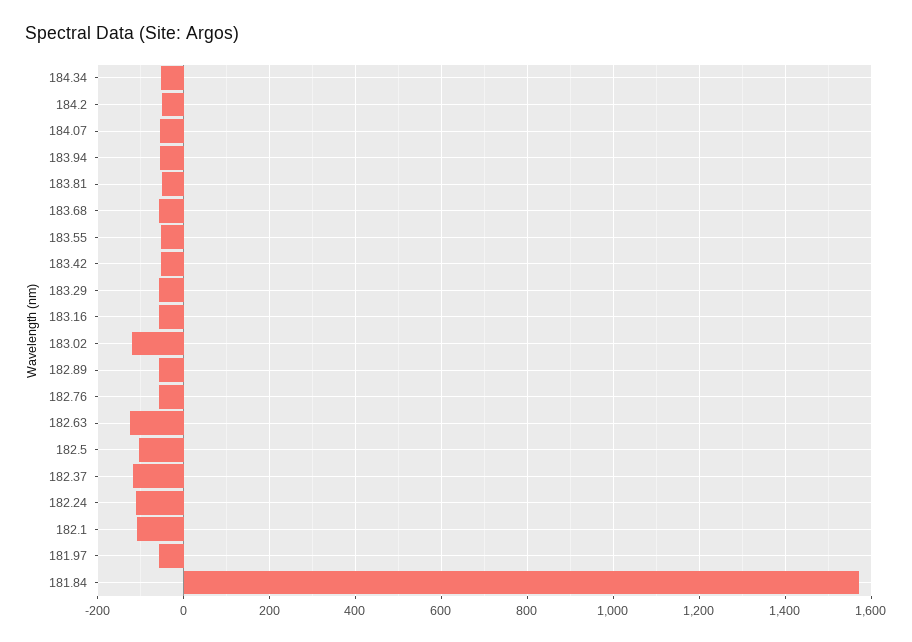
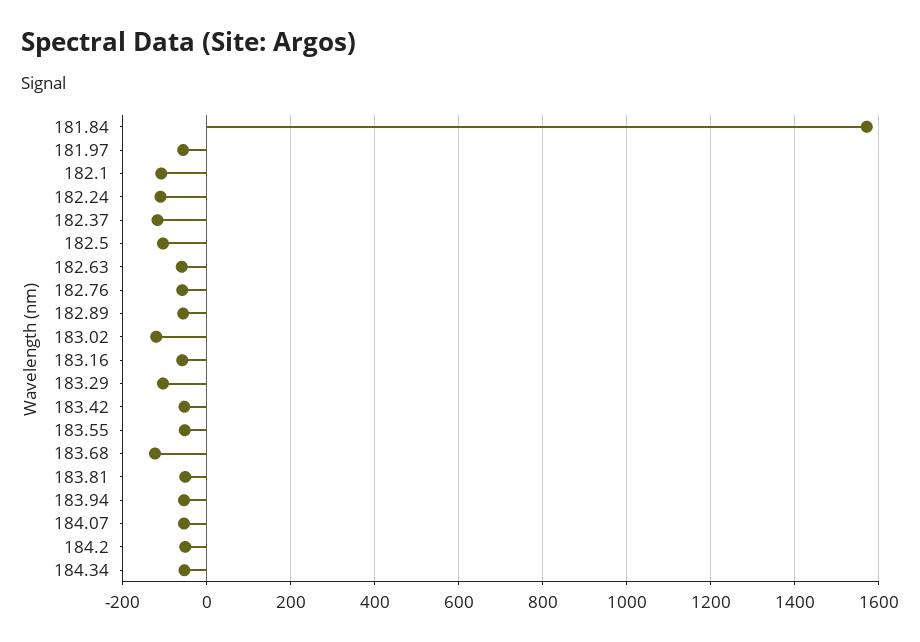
183.68: -60 -> -120
183.29: -60 -> -100
182.63: -120 -> -60

